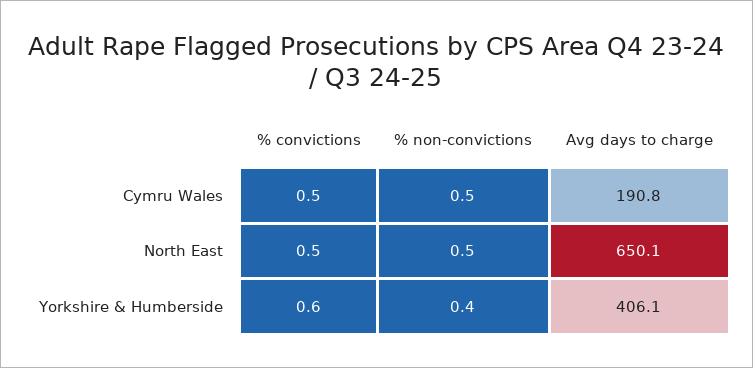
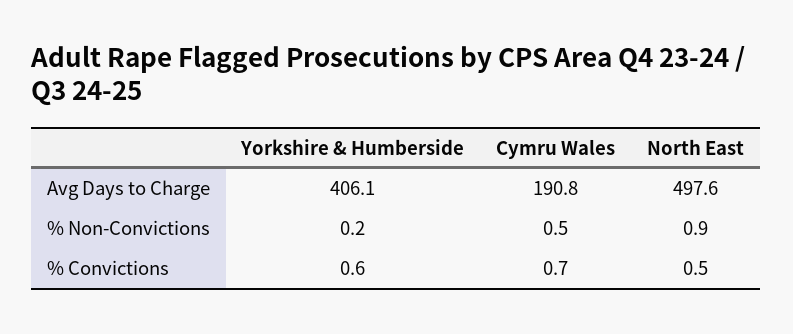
% convictions, Cymru Wales: 0.5 -> 0.7
% non-convictions, North East: 0.5 -> 0.9
Avg days to charge, North East: 650.1 -> 497.6
% non-convictions, Yorkshire & Humberside: 0.4 -> 0.2

